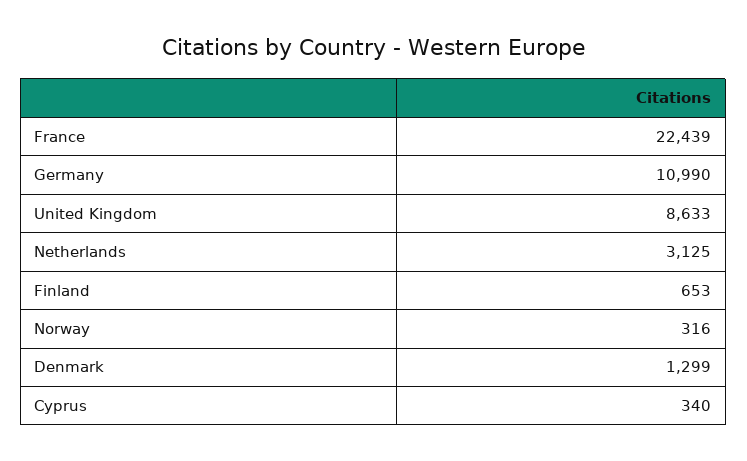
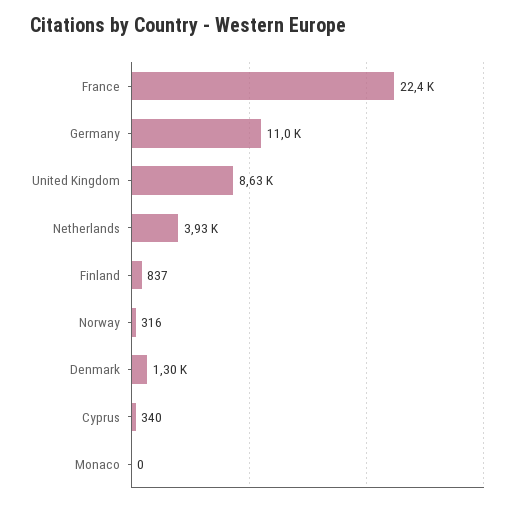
Netherlands: 3125 -> 3930
Finland: 653 -> 837
Monaco: none -> 0

